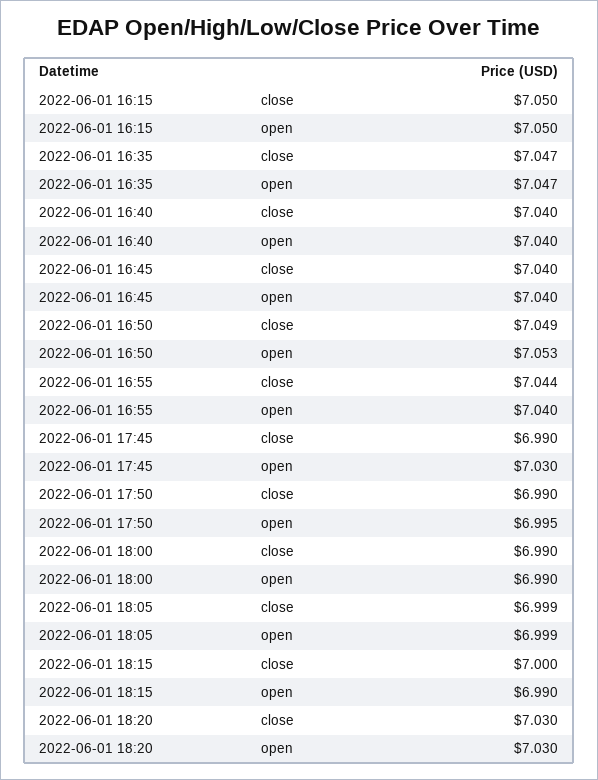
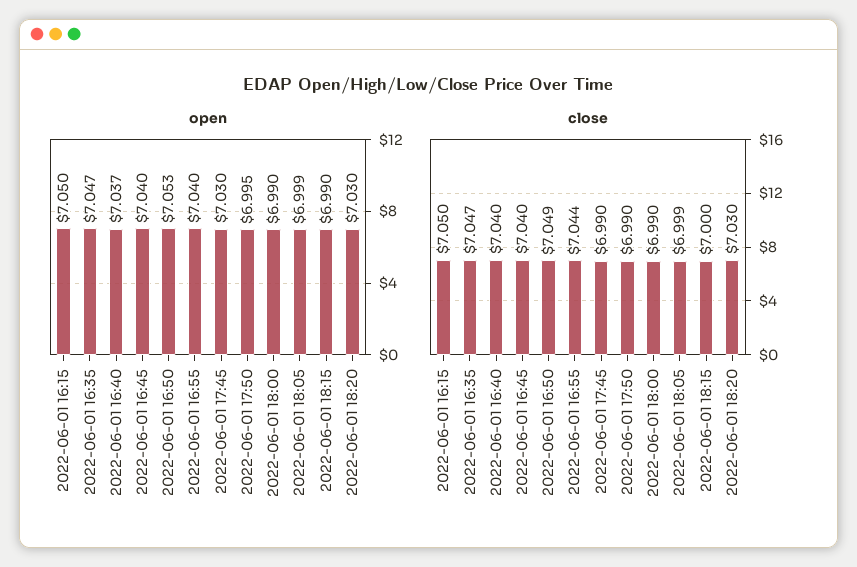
open, 2022-06-01 16:40: 7.04 -> 7.037

